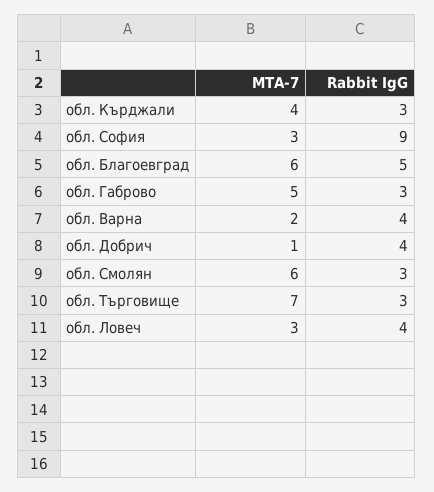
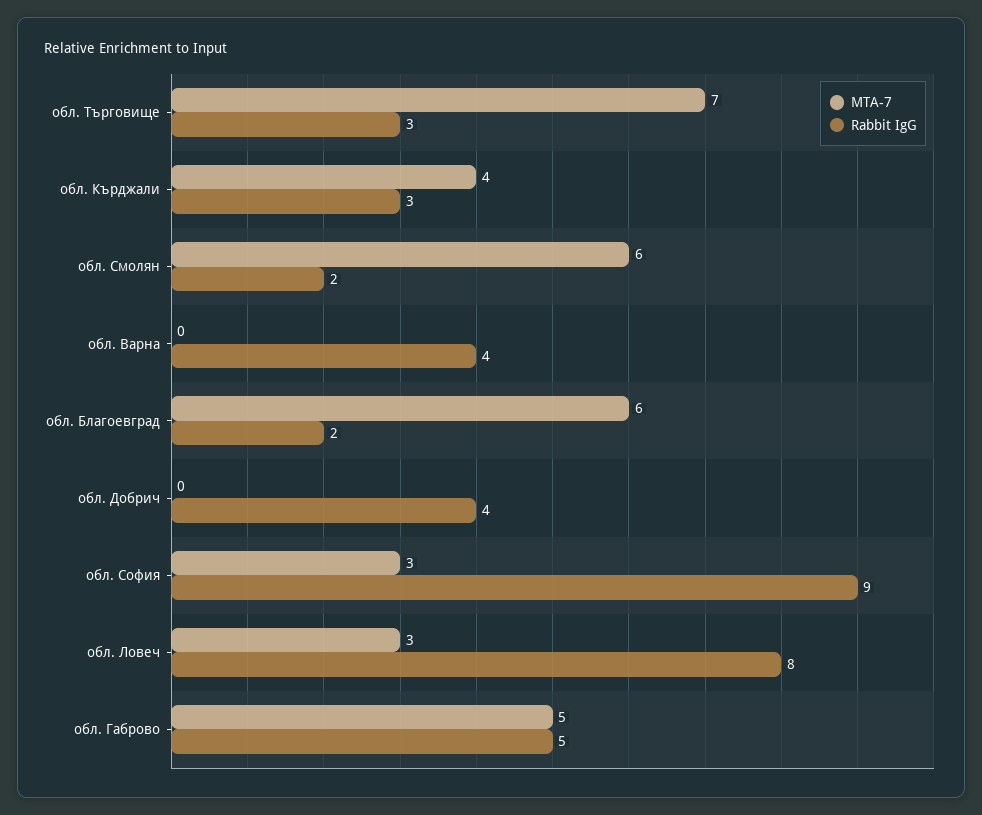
Rabbit IgG, обл. Благоевград: 5 -> 2
Rabbit IgG, обл. Габрово: 3 -> 5
МТА-7, обл. Варна: 2 -> 0
МТА-7, обл. Добрич: 1 -> 0
Rabbit IgG, обл. Смолян: 3 -> 2
Rabbit IgG, обл. Ловеч: 4 -> 8

